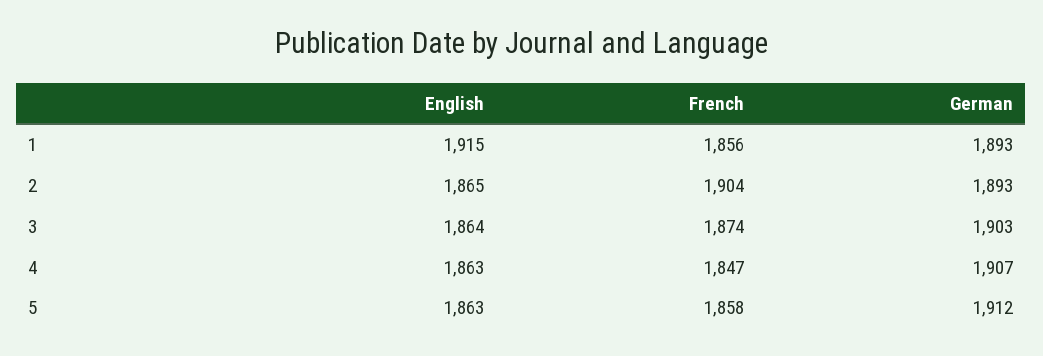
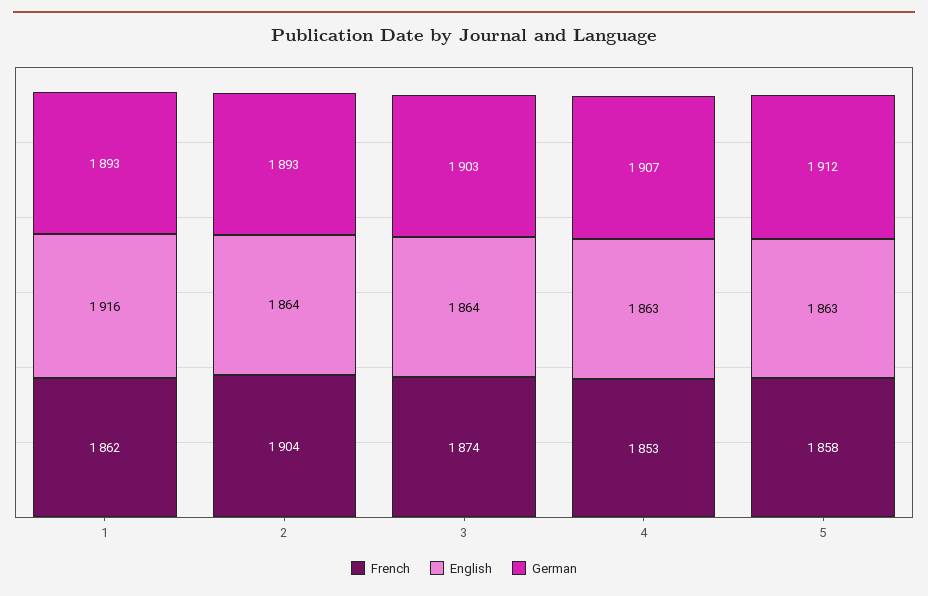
English, 1: 1915 -> 1916
French, 1: 1856 -> 1862
English, 2: 1865 -> 1864
French, 4: 1847 -> 1853

